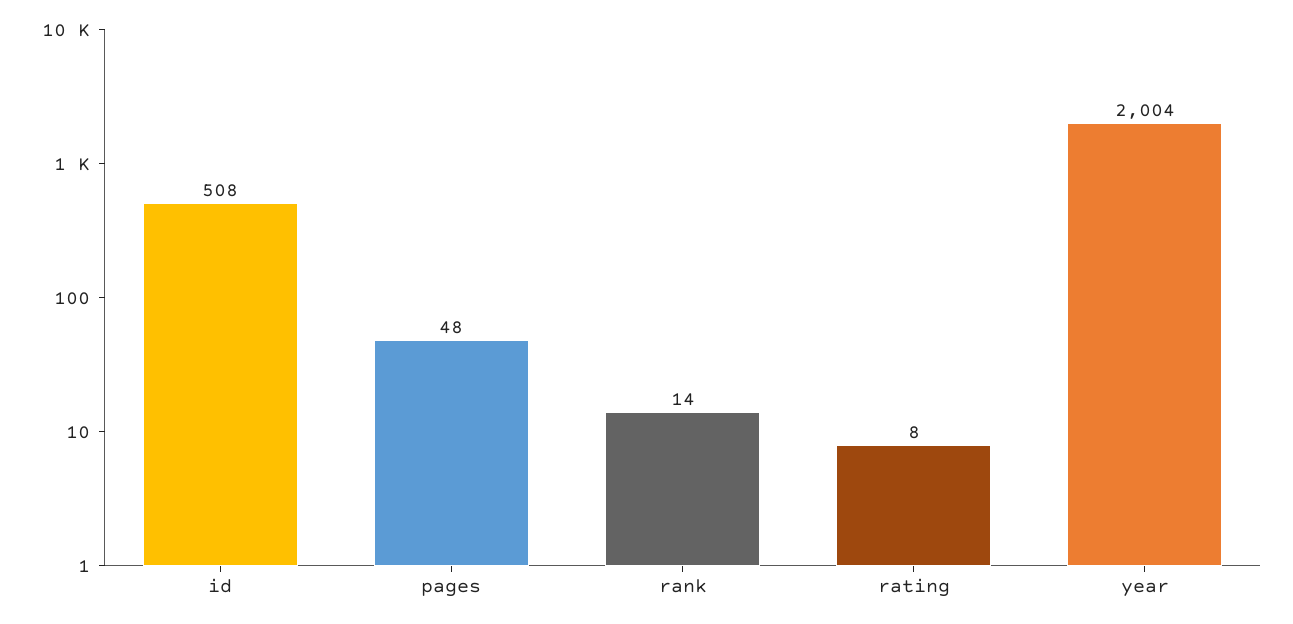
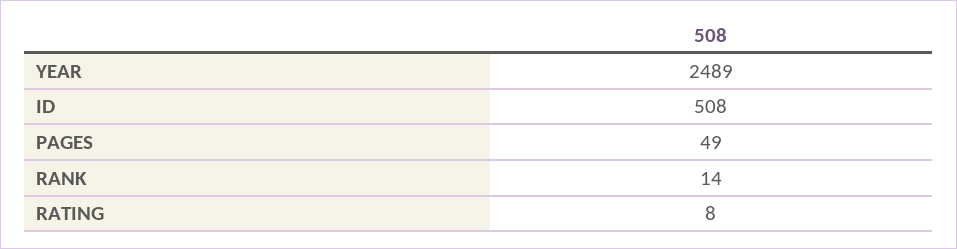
pages: 48 -> 49
year: 2004 -> 2489

